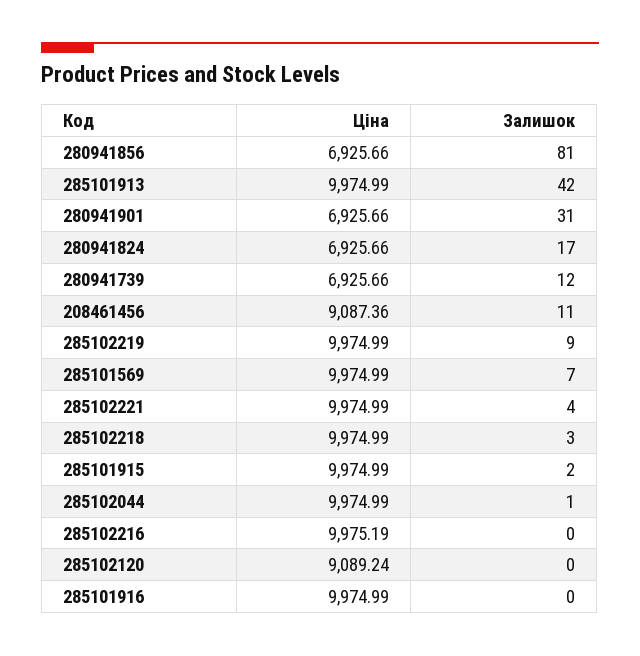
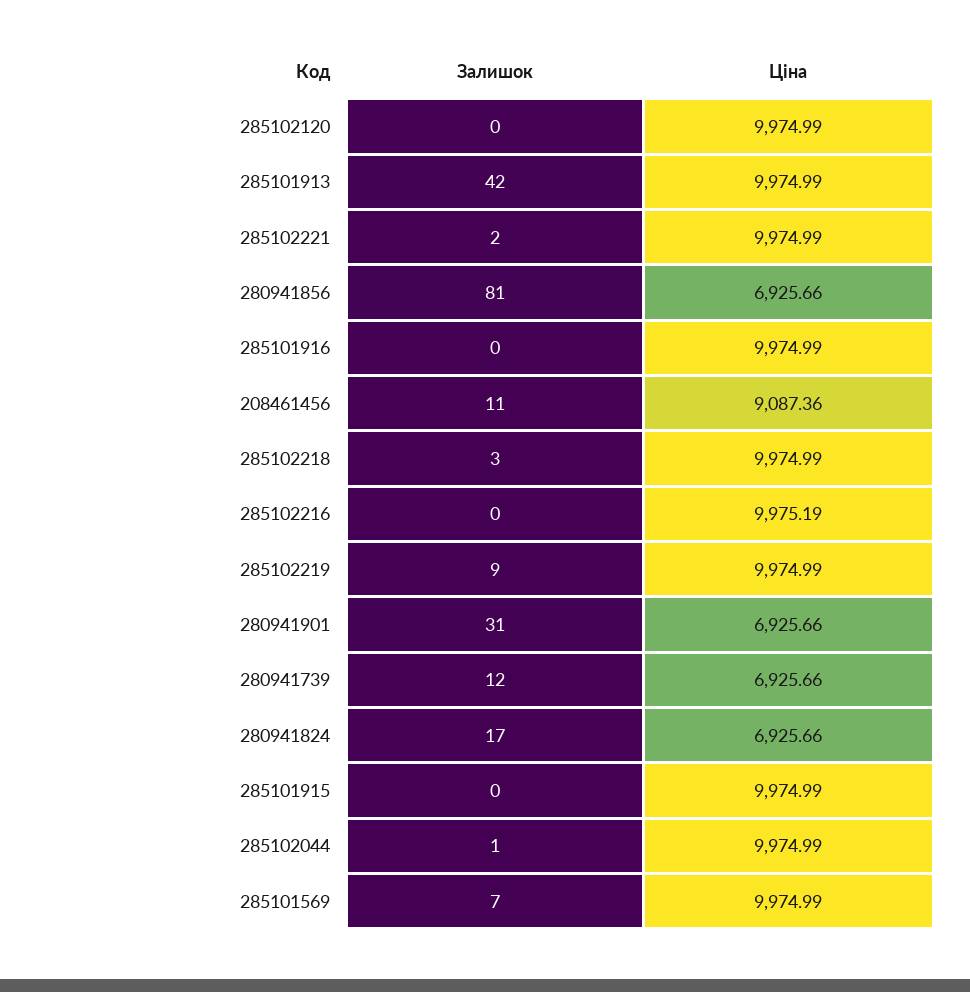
Залишок, 285102221: 4 -> 2
Залишок, 285101915: 2 -> 0
Ціна, 285102120: 9089.24 -> 9974.99

